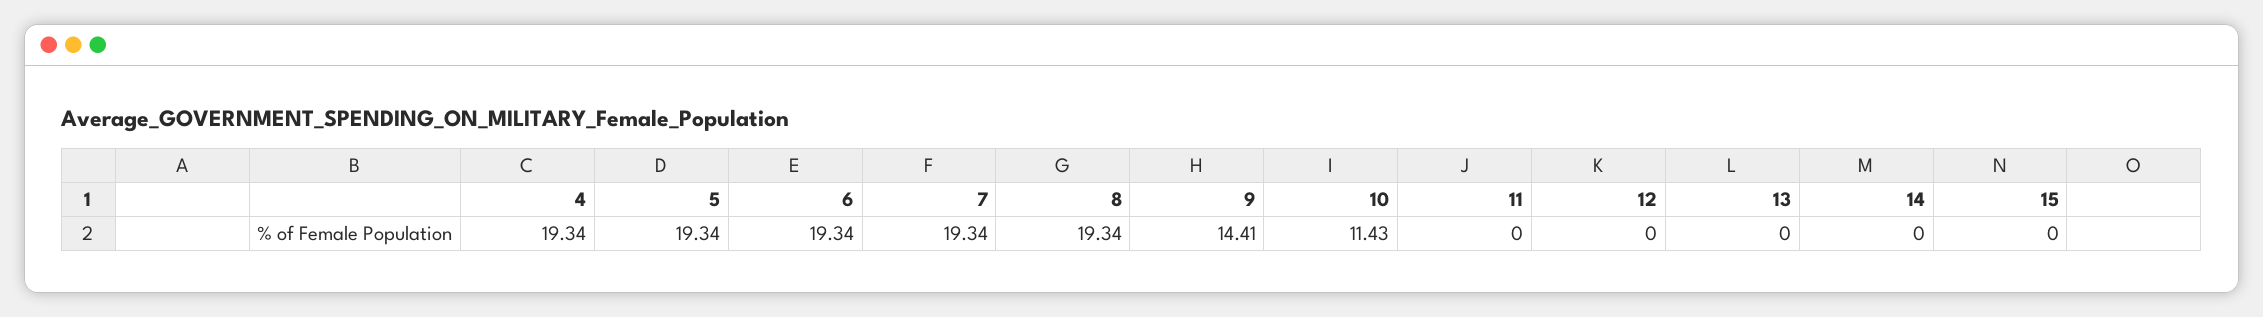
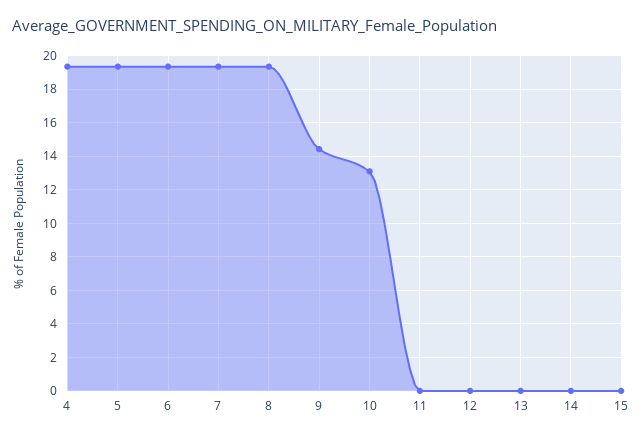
10: 11.43 -> 13

